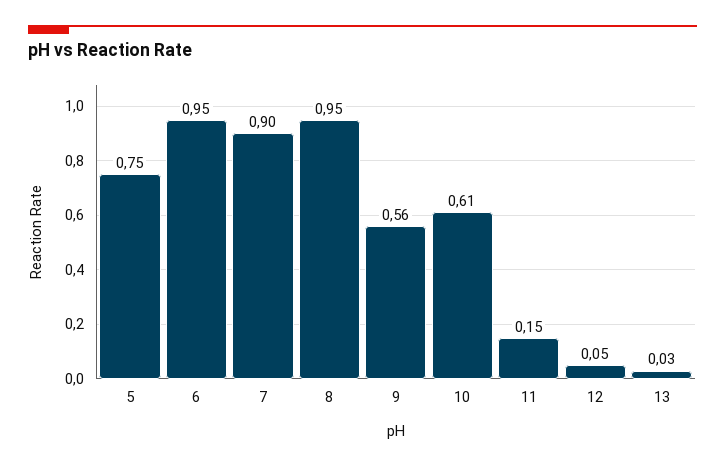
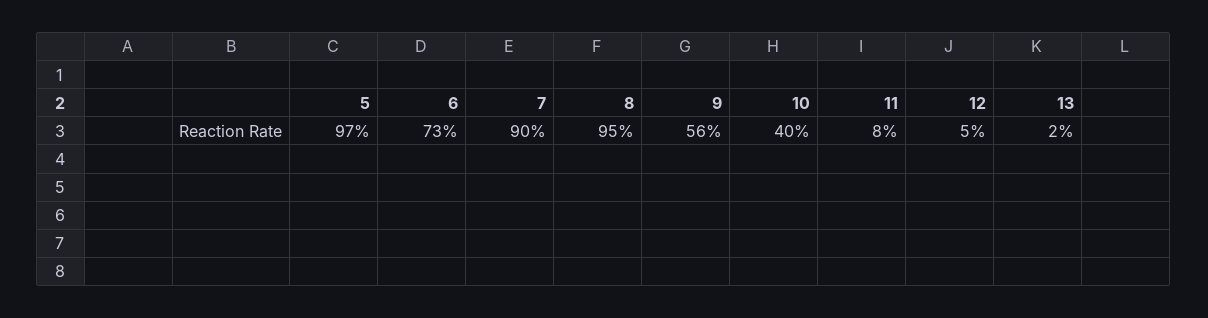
5: 0.75 -> 0.97
6: 0.95 -> 0.73
10: 0.61 -> 0.4
11: 0.15 -> 0.08
13: 0.03 -> 0.02

